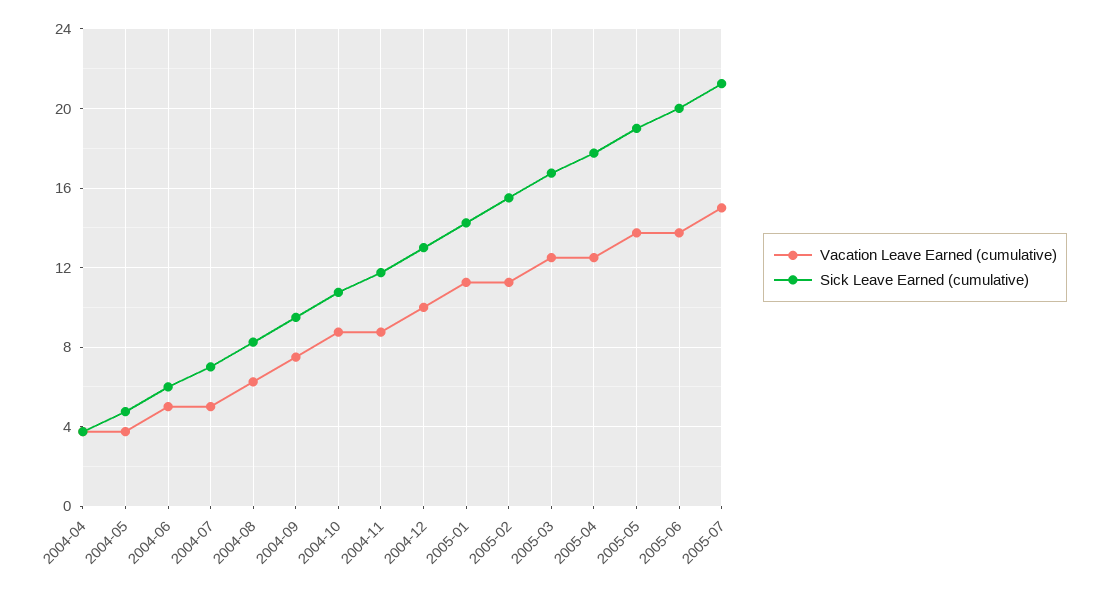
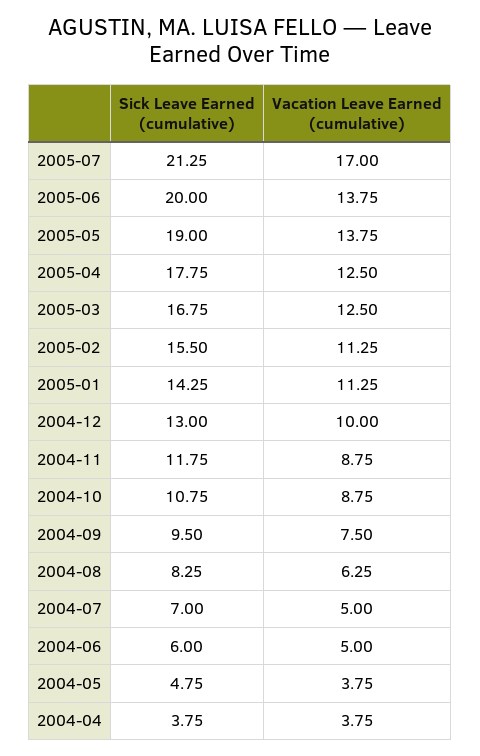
Vacation Leave Earned (cumulative), 2005-07: 15 -> 17

